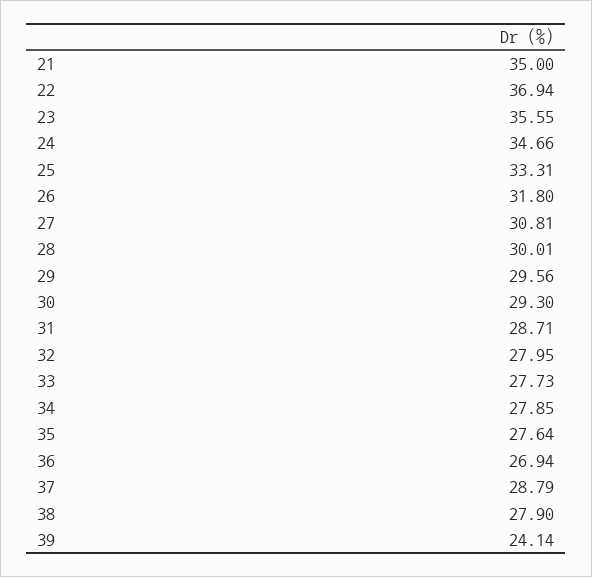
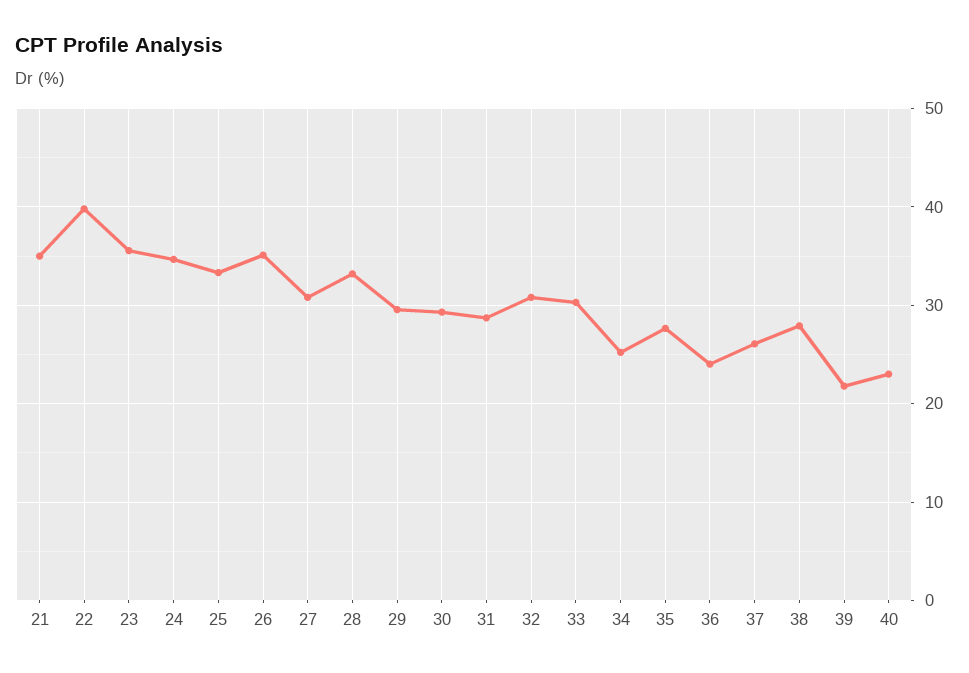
22: 36.94 -> 40
26: 31.8 -> 35
28: 30.01 -> 33
32: 27.95 -> 31
33: 27.73 -> 30
34: 27.85 -> 25
36: 26.94 -> 24
37: 28.79 -> 26
39: 24.14 -> 22
40: none -> 23

